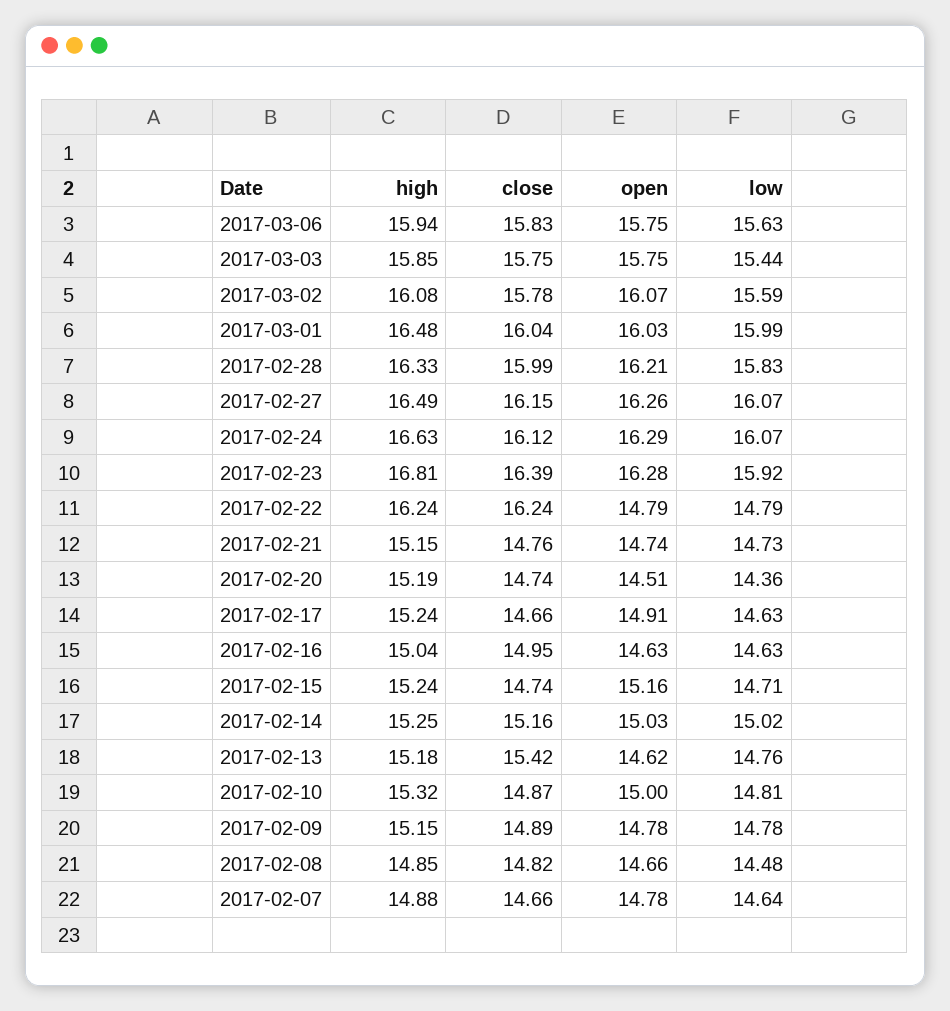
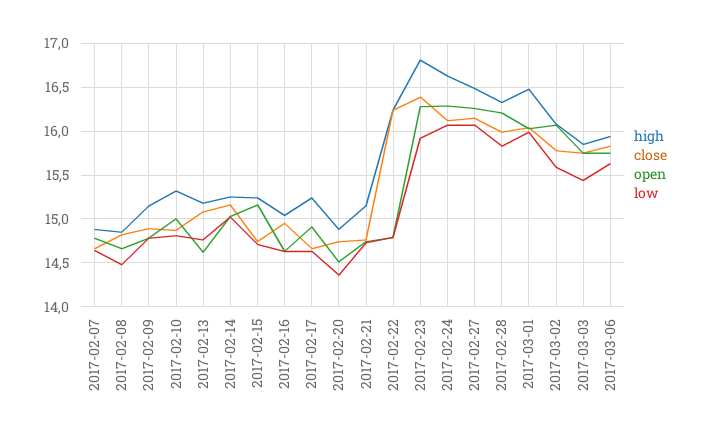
high, 2017-02-20: 15.19 -> 14.9
close, 2017-02-13: 15.42 -> 15.1

